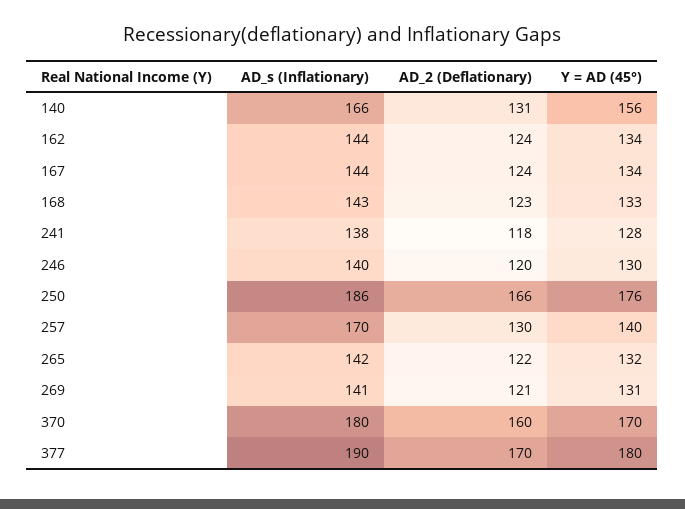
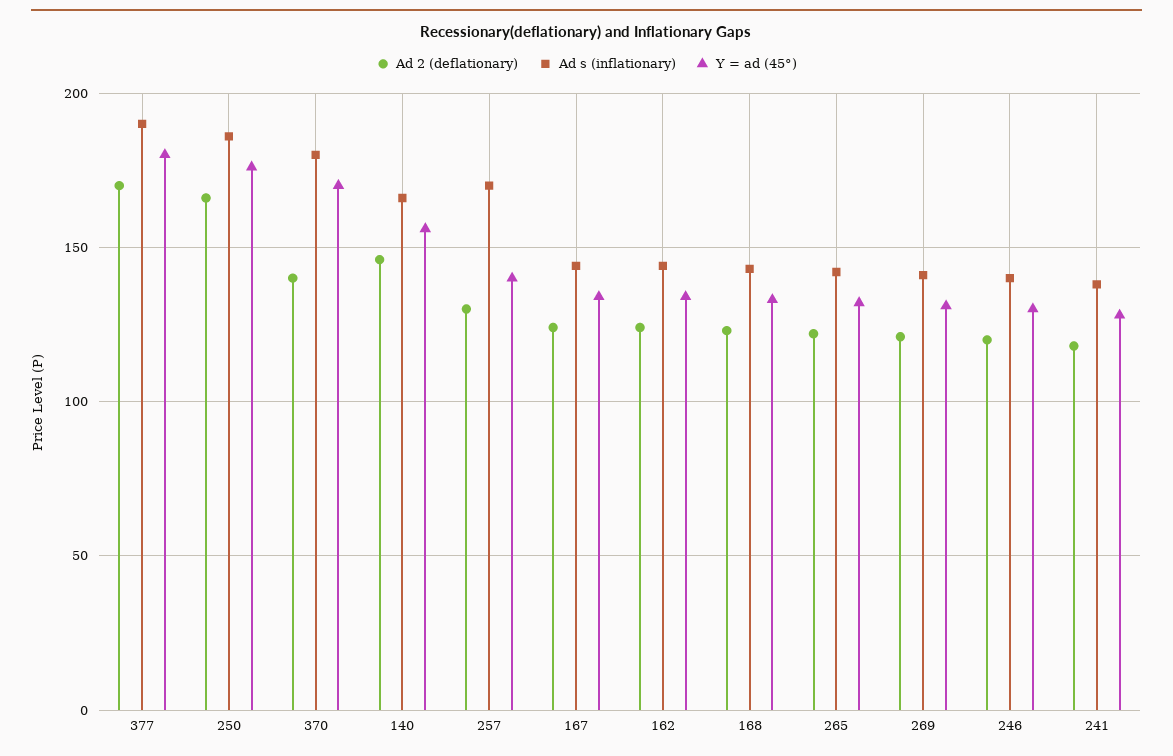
AD_2 (Deflationary), 140: 131 -> 145
AD_2 (Deflationary), 370: 160 -> 140

